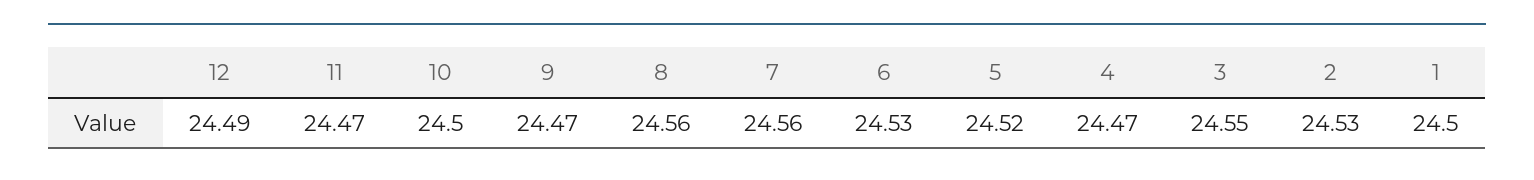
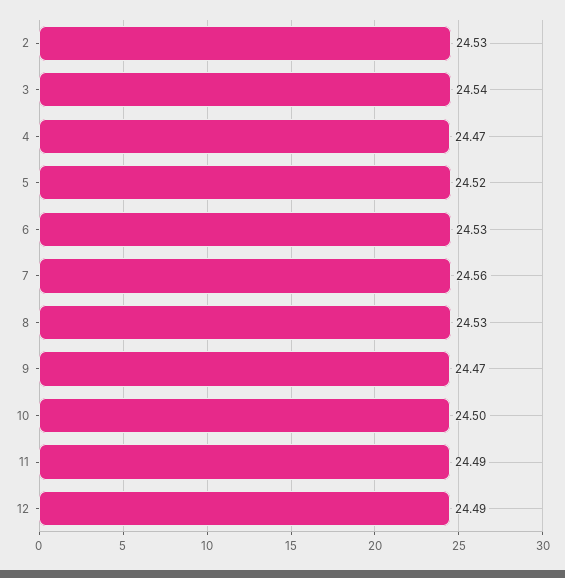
11: 24.47 -> 24.49
8: 24.56 -> 24.53
3: 24.55 -> 24.54
1: 24.5 -> none

